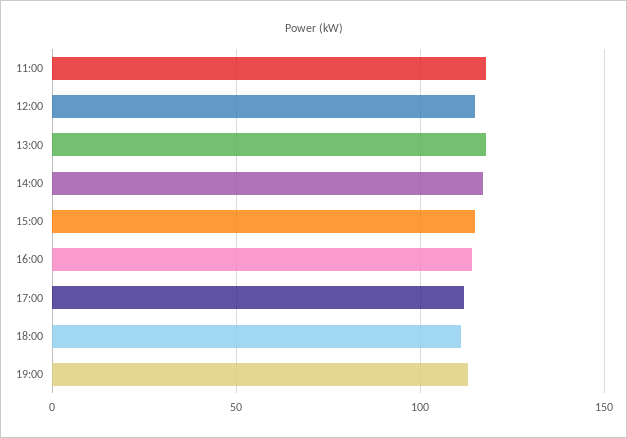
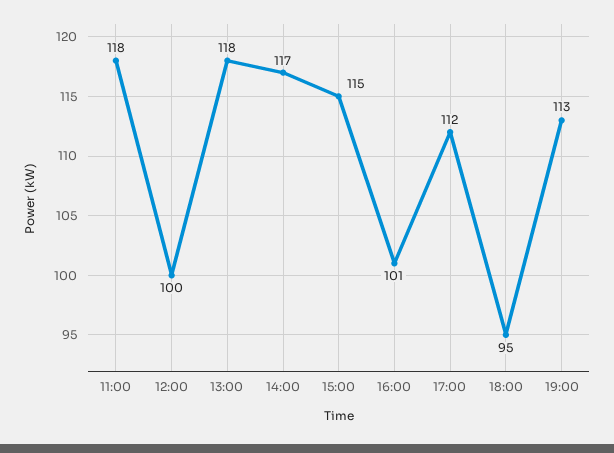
12:00: 115 -> 100
16:00: 115 -> 101
18:00: 110 -> 95

